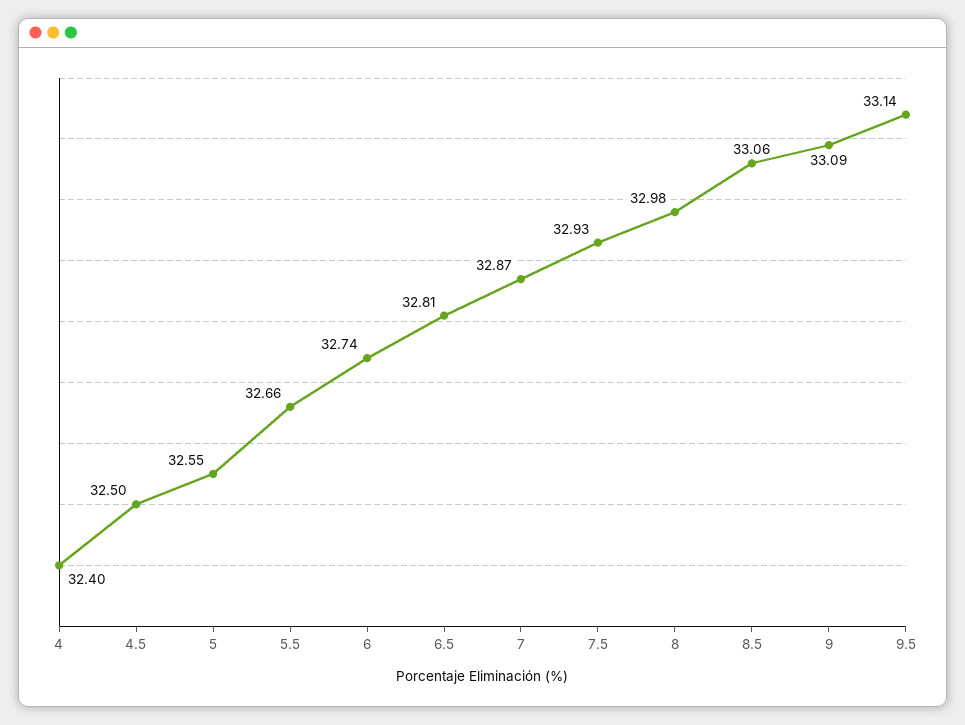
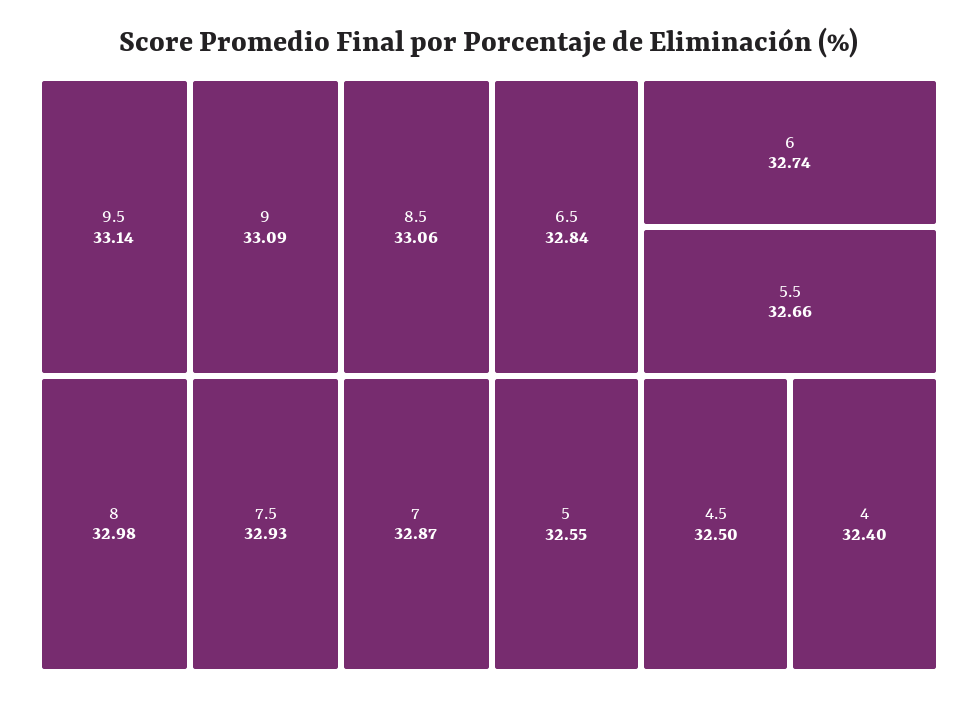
6.5: 32.81 -> 32.84

